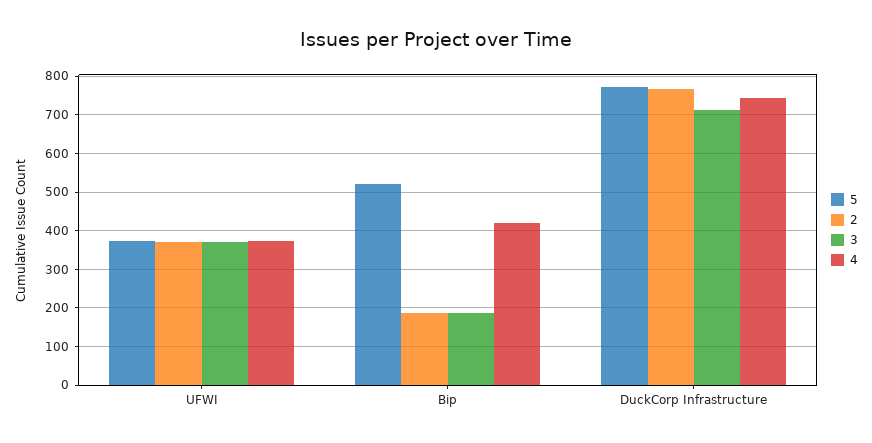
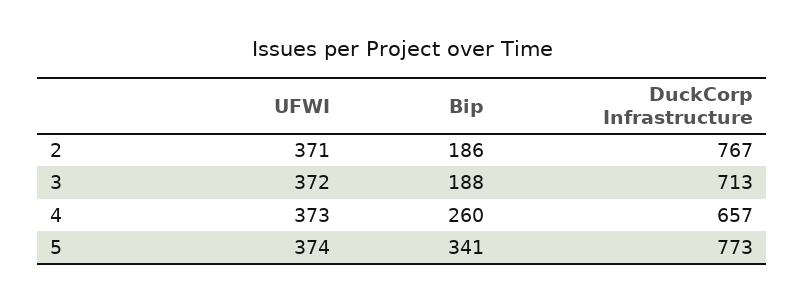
5, Bip: 520 -> 341
4, Bip: 420 -> 260
4, DuckCorp Infrastructure: 740 -> 657

